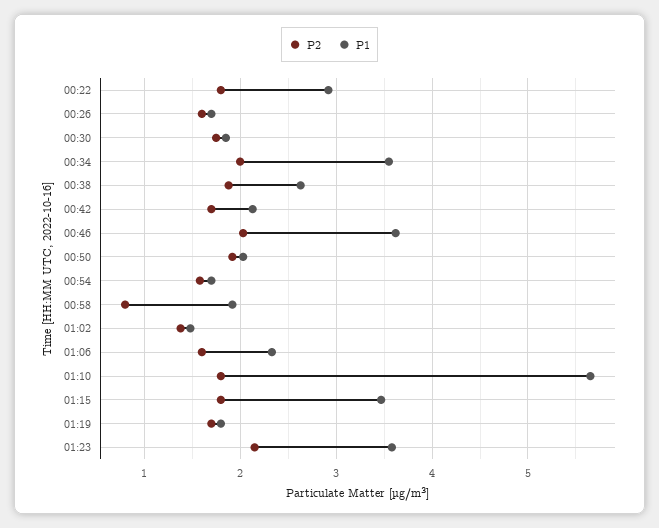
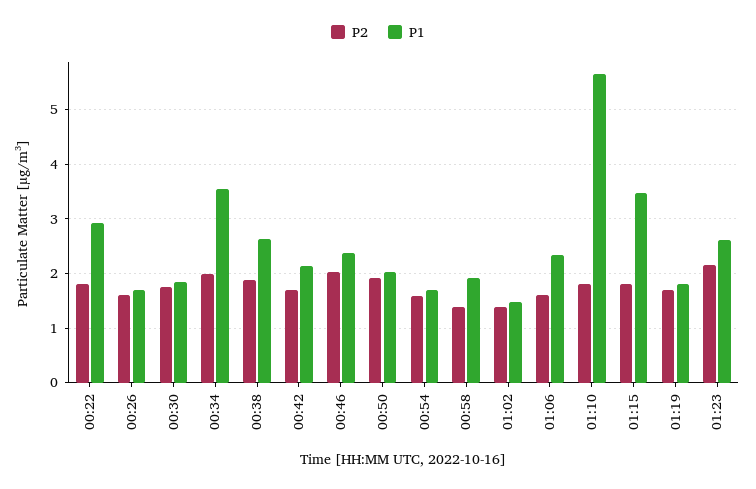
P1, 00:46: 3.6 -> 2.4
P2, 00:58: 0.8 -> 1.4
P1, 01:23: 3.6 -> 2.6

